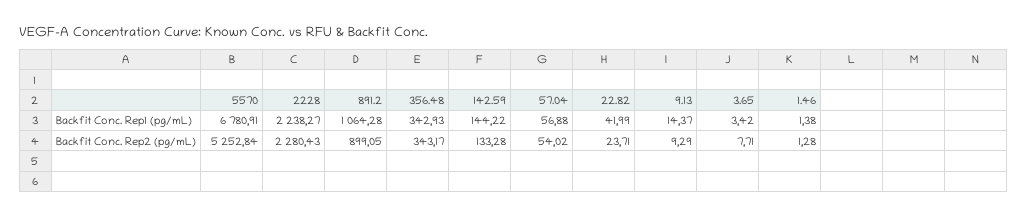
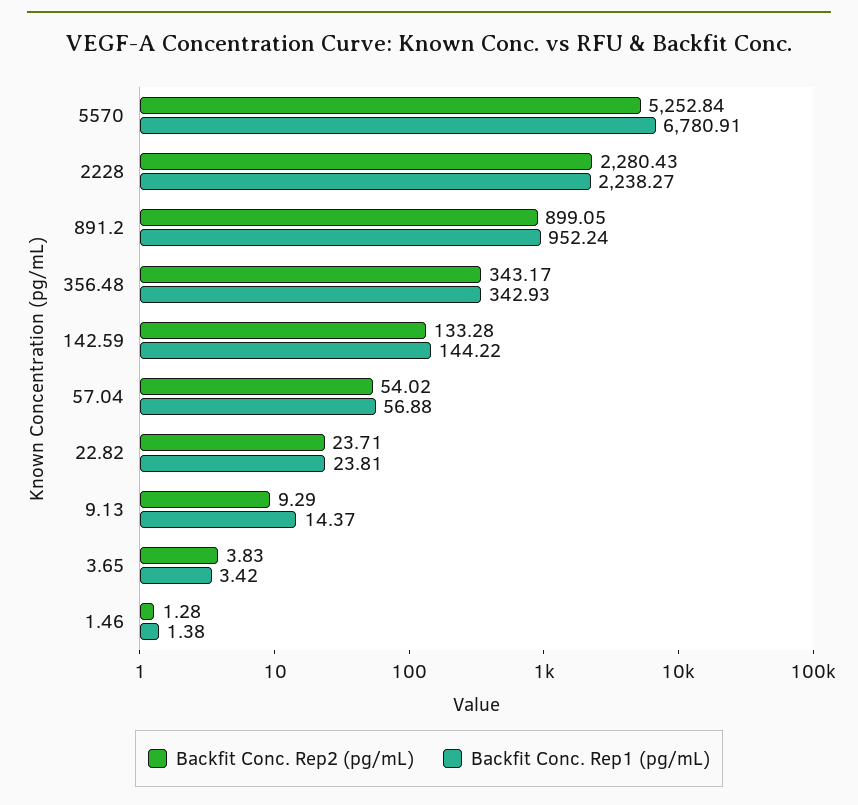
Backfit Conc. Rep1 (pg/mL), 891.2: 1064.28 -> 952.24
Backfit Conc. Rep1 (pg/mL), 22.82: 41.99 -> 23.81
Backfit Conc. Rep2 (pg/mL), 3.65: 7.71 -> 3.83

